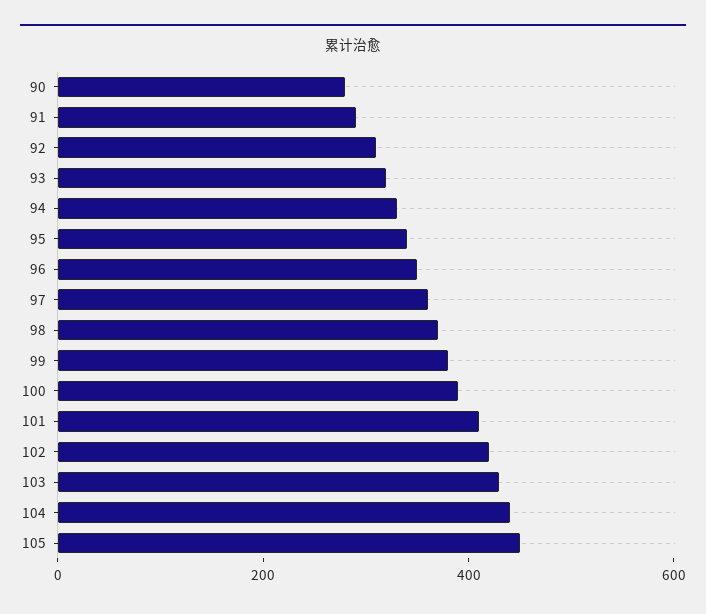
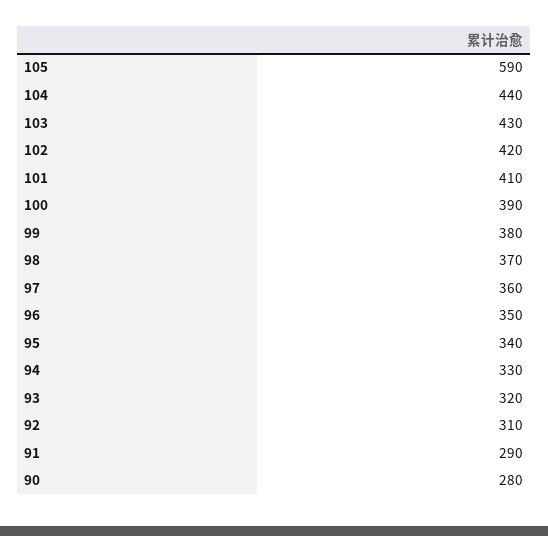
105: 450 -> 590

